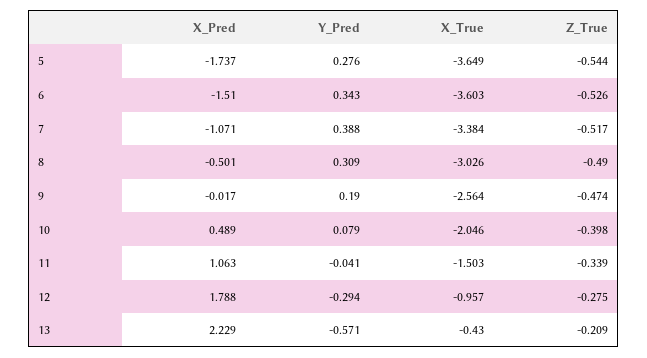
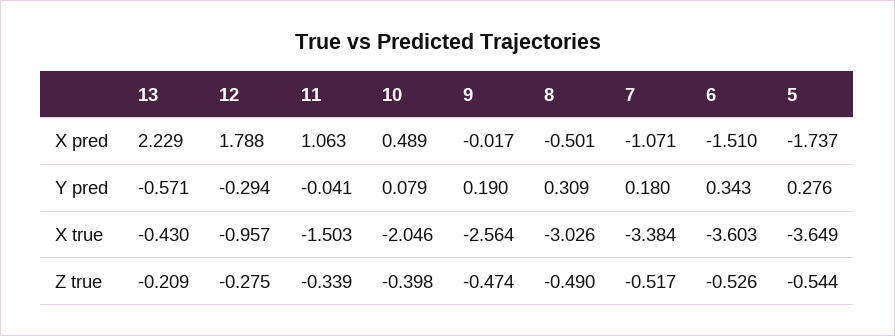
Y_Pred, 7: 0.388 -> 0.18

